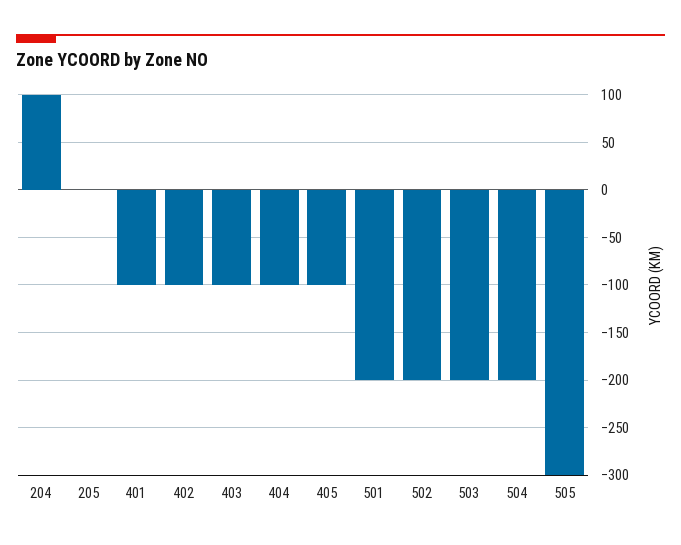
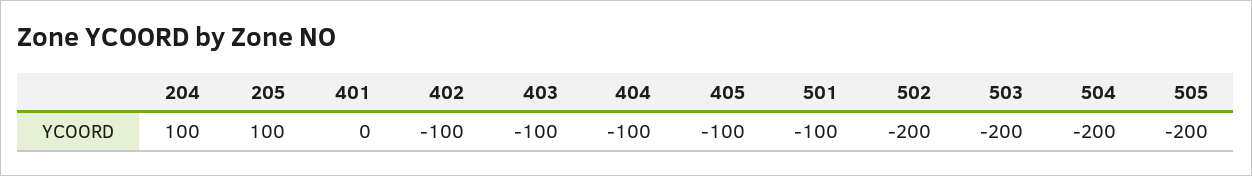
205: 0 -> 100
401: -100 -> 0
501: -200 -> -100
505: -300 -> -200

